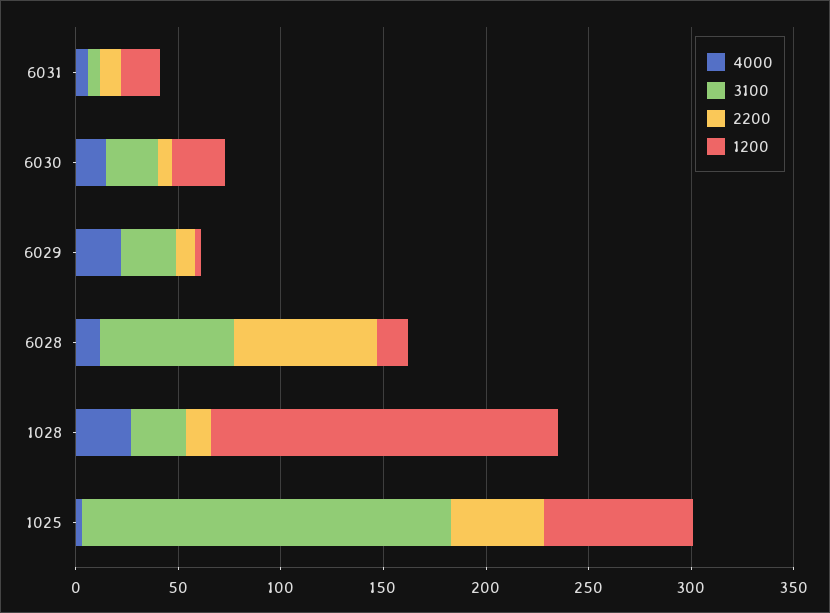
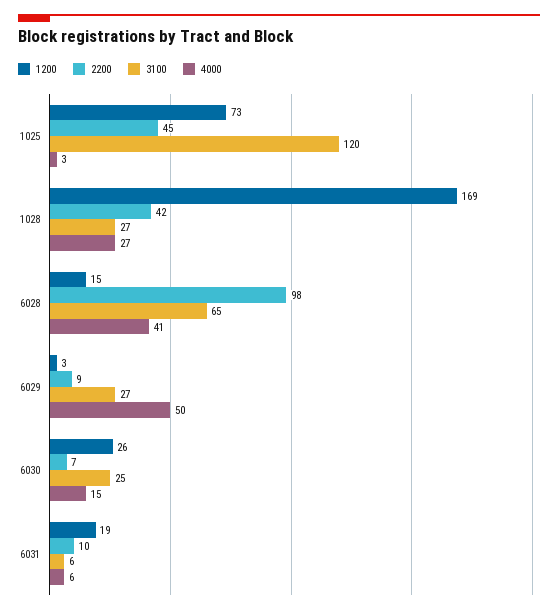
4000, 6029: 20 -> 50
4000, 6028: 10 -> 41
2200, 6028: 70 -> 98
2200, 1028: 10 -> 42
3100, 1025: 180 -> 120

